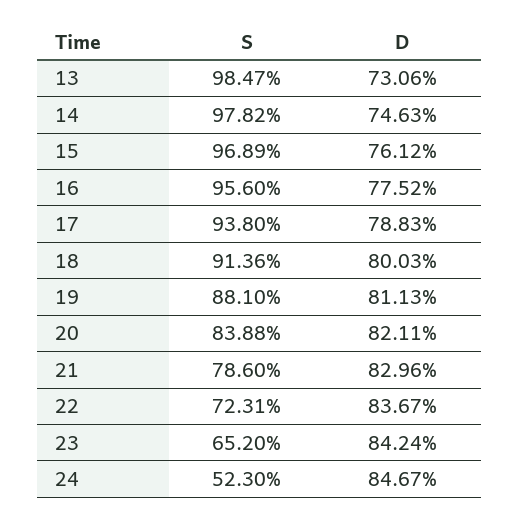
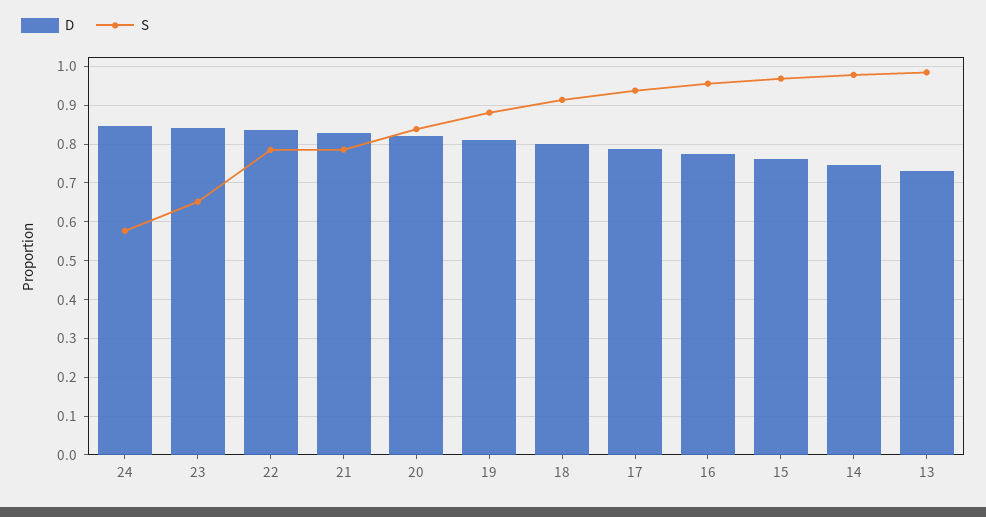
S, 22: 0.7231 -> 0.78
S, 24: 0.523 -> 0.58

